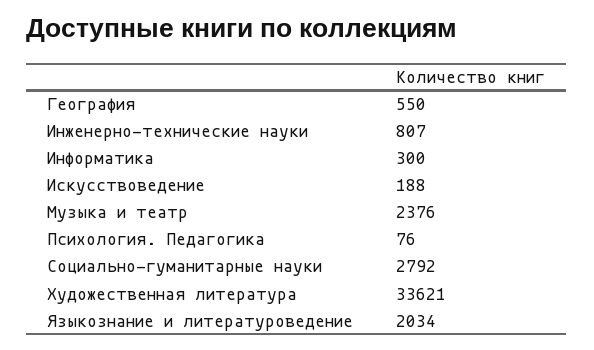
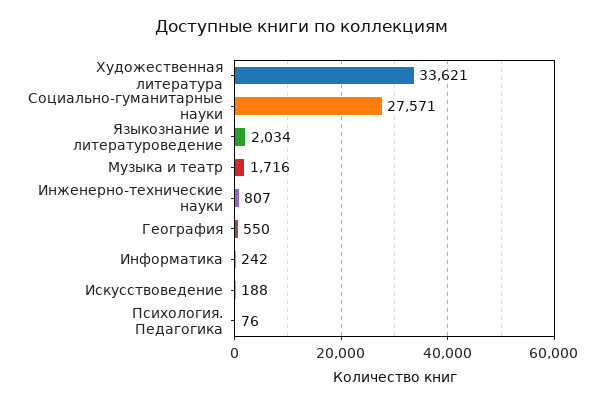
Информатика: 300 -> 242
Музыка и театр: 2376 -> 1716
Социально-гуманитарные науки: 2792 -> 27571

